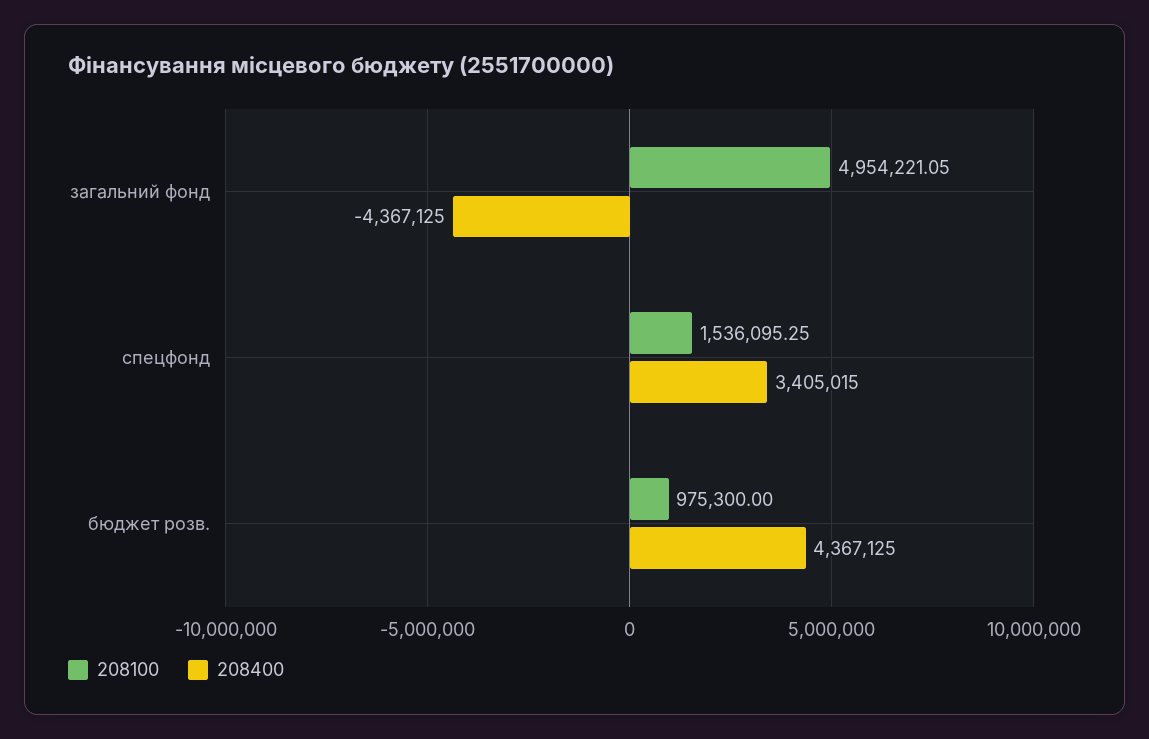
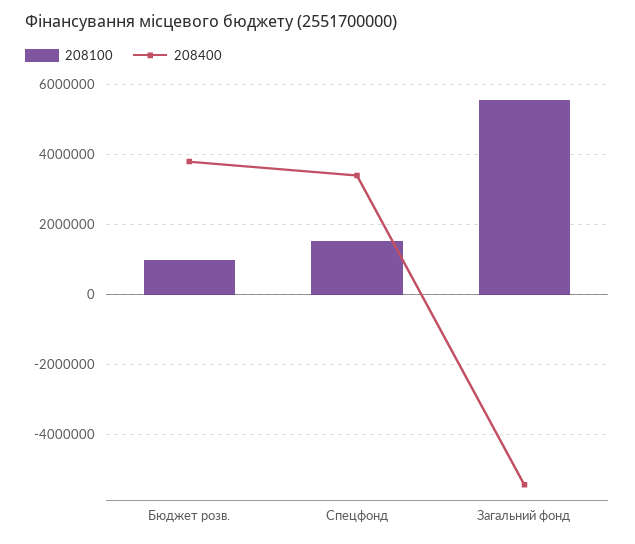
208100, загальний фонд: 4954221.05 -> 5600000
208400, загальний фонд: -4367125 -> -5400000
208400, бюджет розв.: 4367125 -> 3800000

